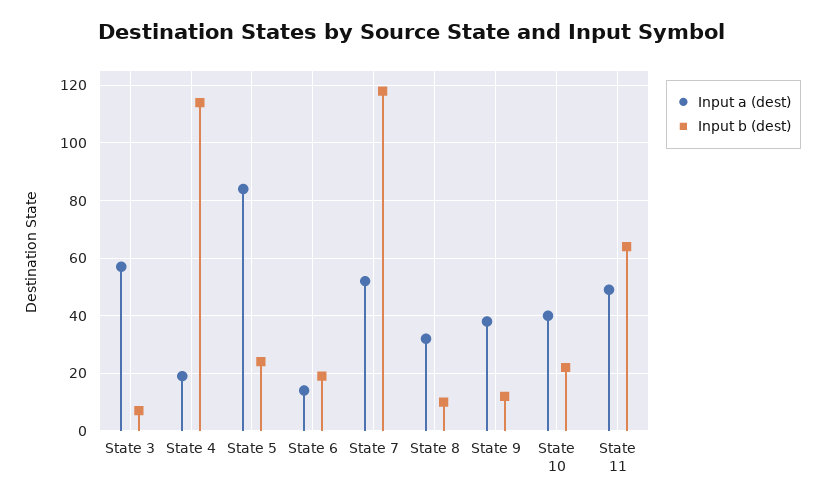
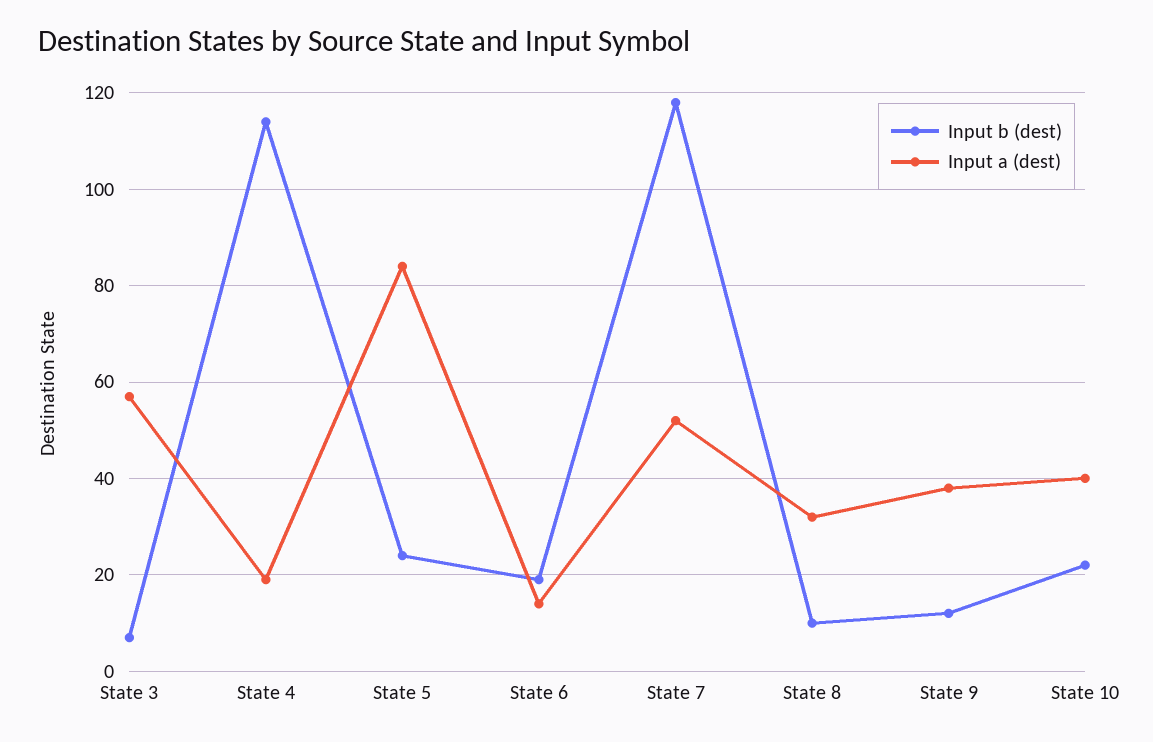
Input a (dest), State 11: 50 -> none
Input b (dest), State 11: 65 -> none

